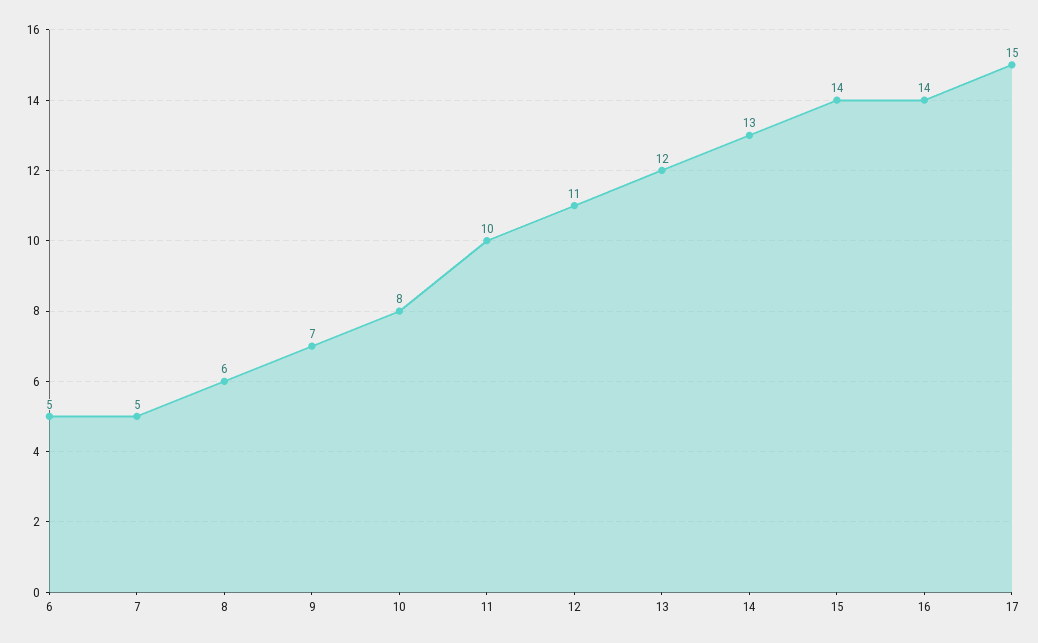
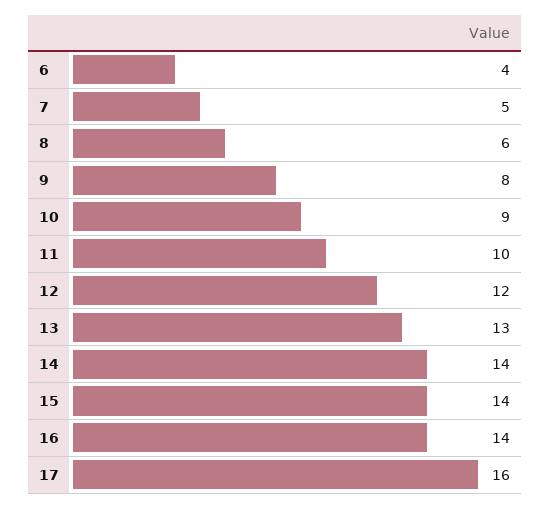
6: 5 -> 4
9: 7 -> 8
10: 8 -> 9
12: 11 -> 12
13: 12 -> 13
14: 13 -> 14
17: 15 -> 16

